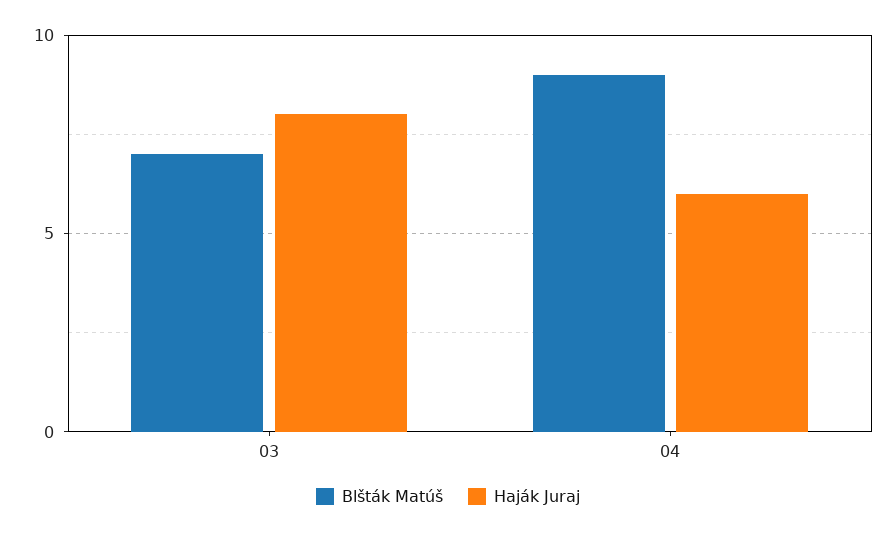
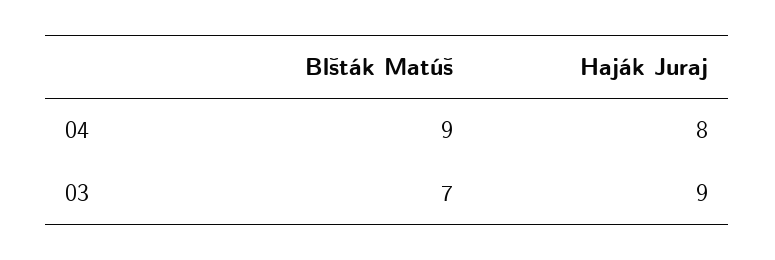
Haják Juraj, 03: 8 -> 9
Haják Juraj, 04: 6 -> 8

